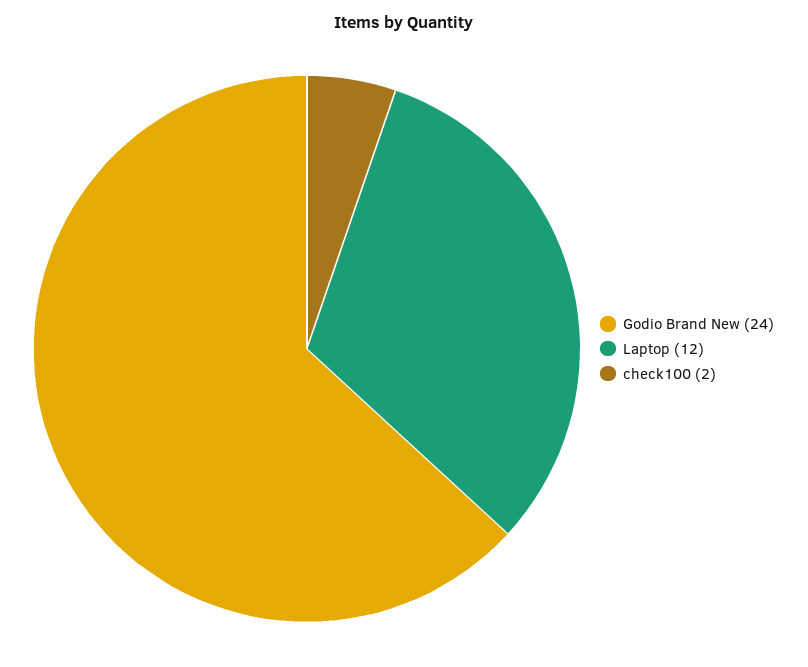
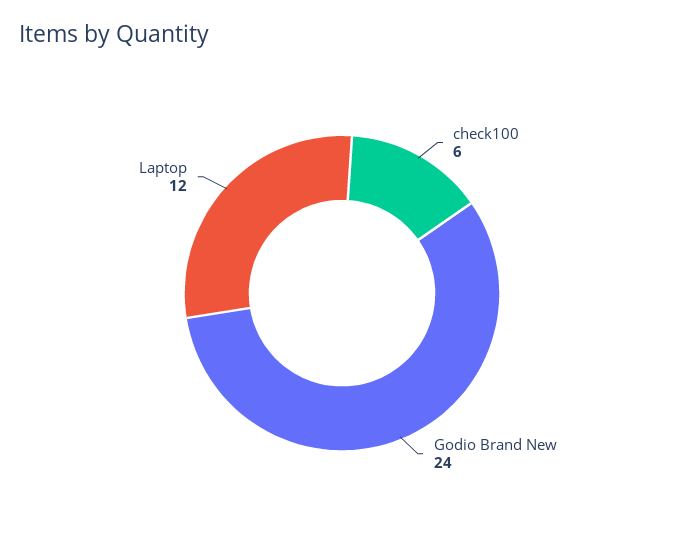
check100: 2 -> 6

